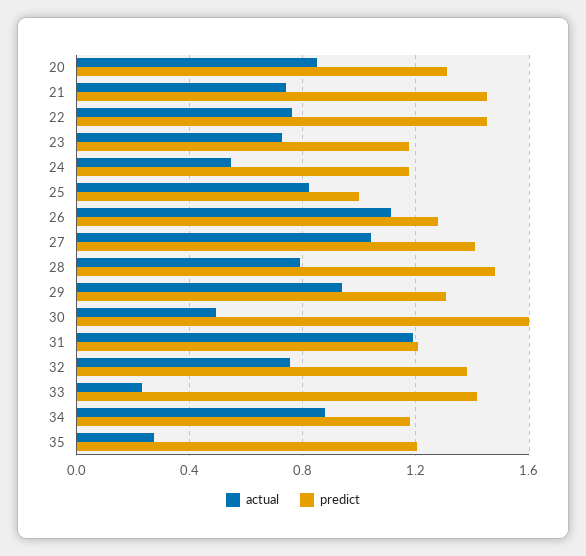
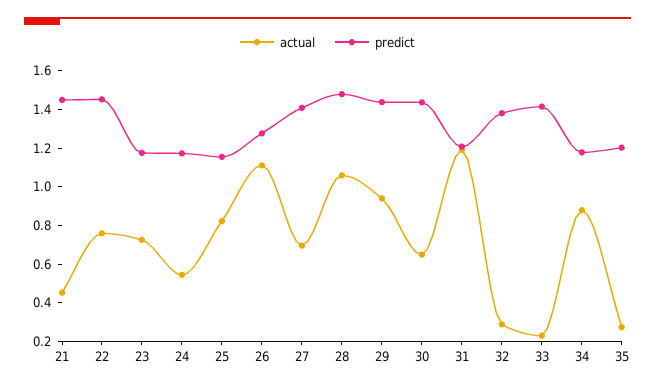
actual, 20: 0.85 -> none
predict, 20: 1.3 -> none
actual, 21: 0.75 -> 0.45
predict, 25: 1 -> 1.15
actual, 27: 1.05 -> 0.7
actual, 28: 0.8 -> 1.05
predict, 29: 1.3 -> 1.45
actual, 30: 0.5 -> 0.65
predict, 30: 1.6 -> 1.45
actual, 32: 0.75 -> 0.3

